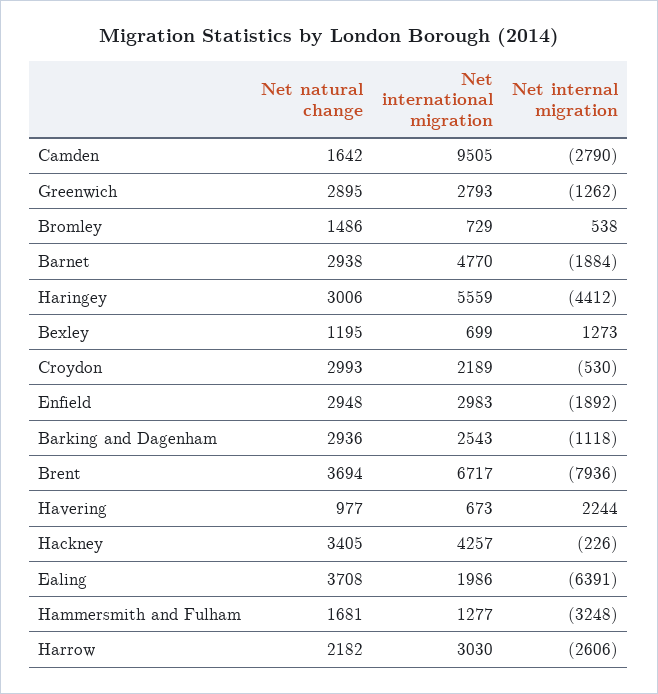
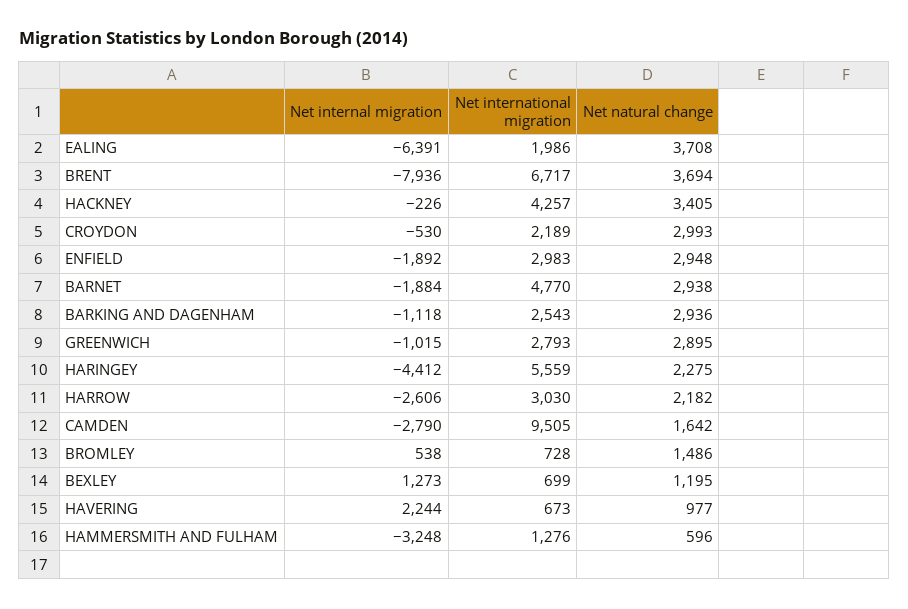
Net internal migration, Greenwich: -1262 -> -1015
Net international migration, Bromley: 729 -> 728
Net natural change, Haringey: 3006 -> 2275
Net natural change, Hammersmith and Fulham: 1681 -> 596
Net international migration, Hammersmith and Fulham: 1277 -> 1276

